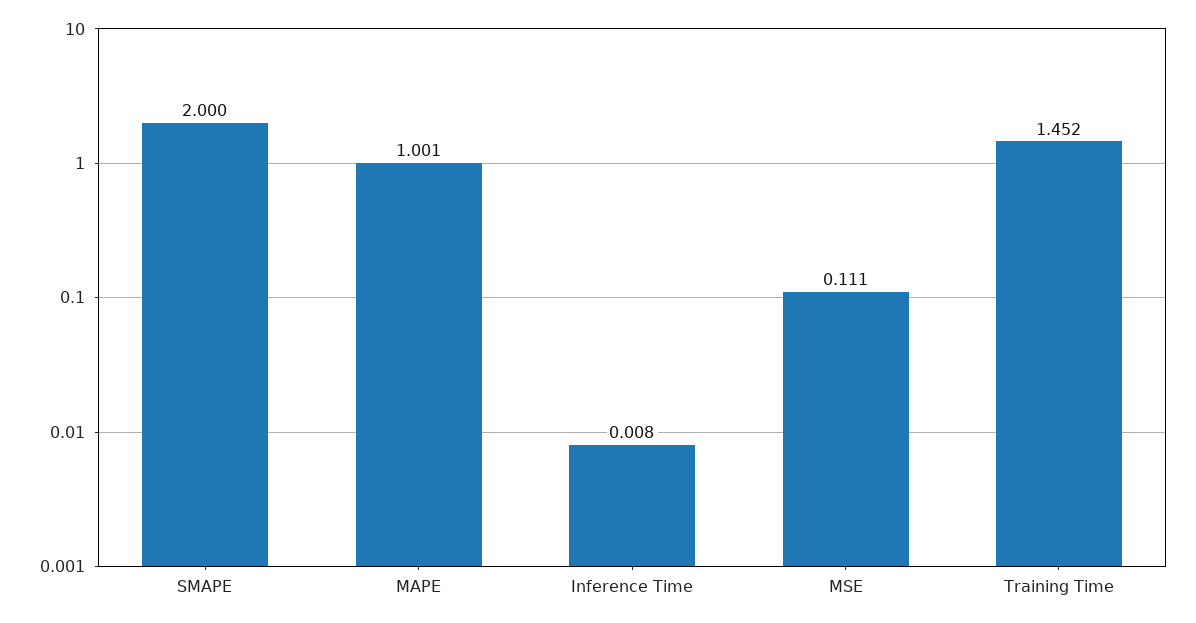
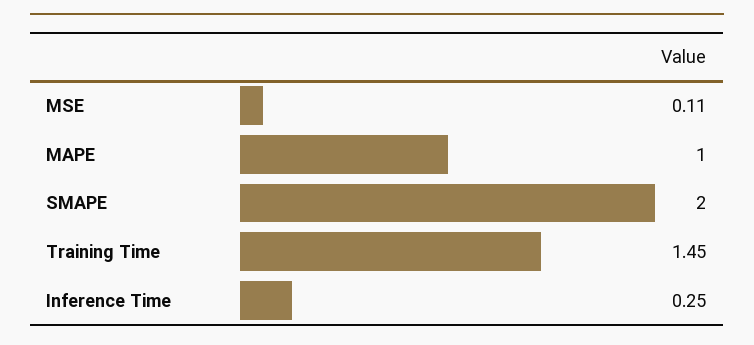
Inference Time: 0.008 -> 0.25

